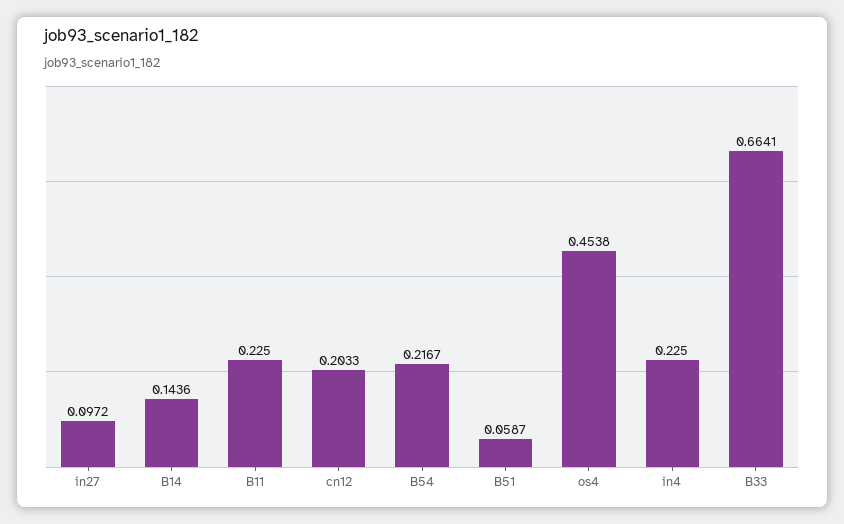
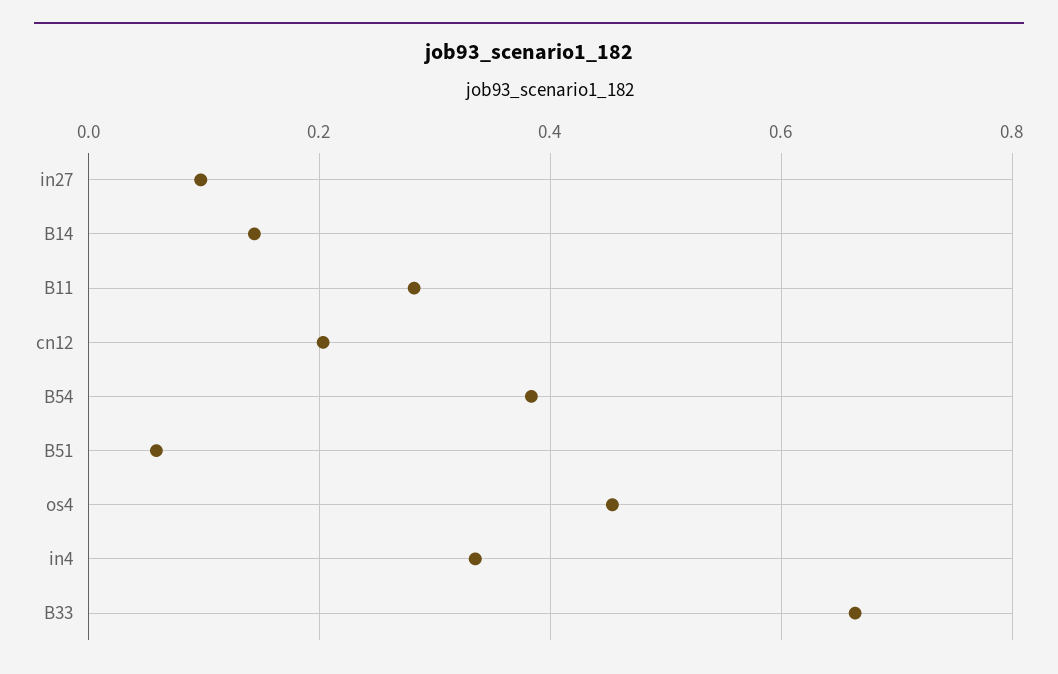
B11: 0.225 -> 0.28
B54: 0.2167 -> 0.38
in4: 0.225 -> 0.34

